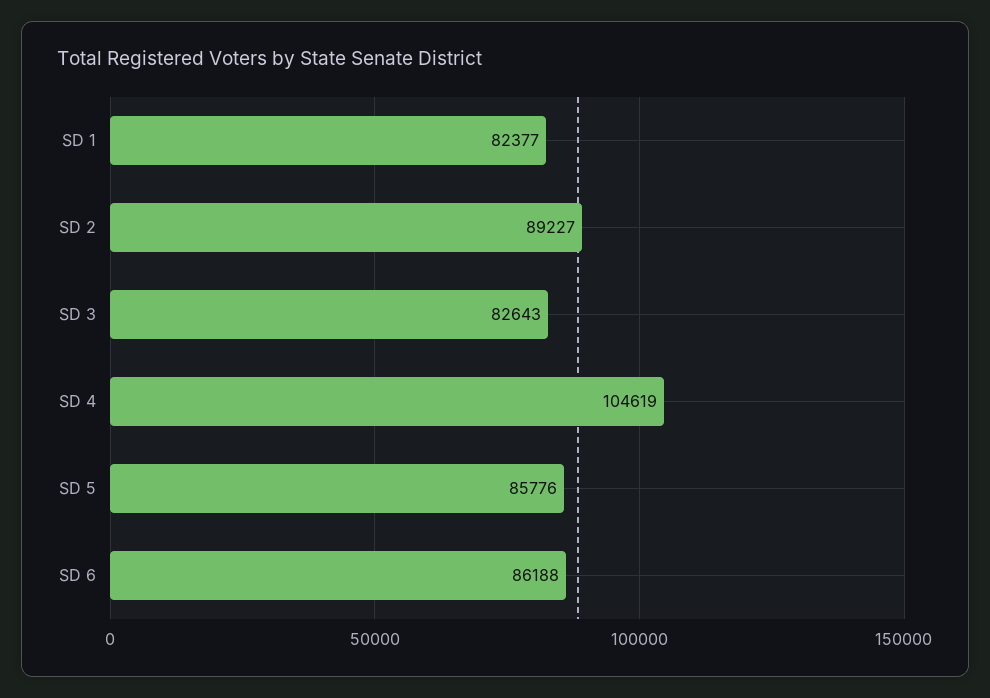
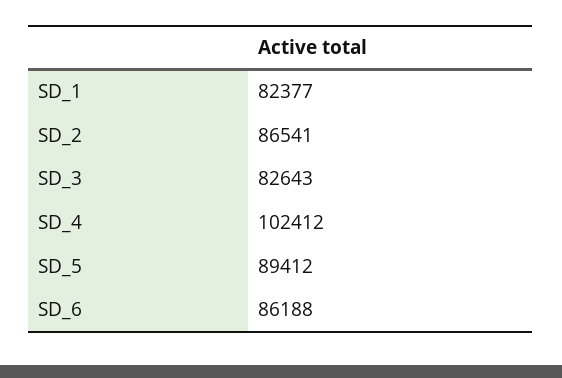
SD 2: 89227 -> 86541
SD 4: 104619 -> 102412
SD 5: 85776 -> 89412

